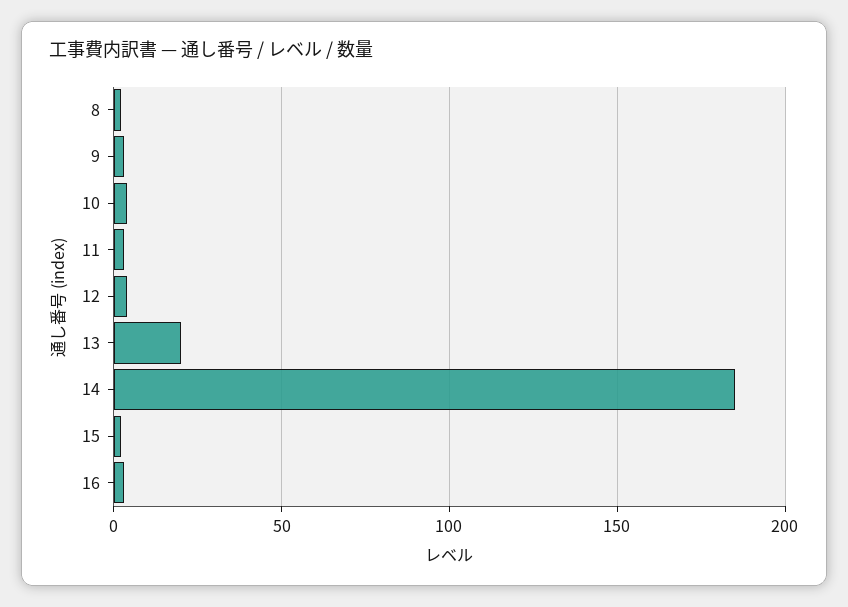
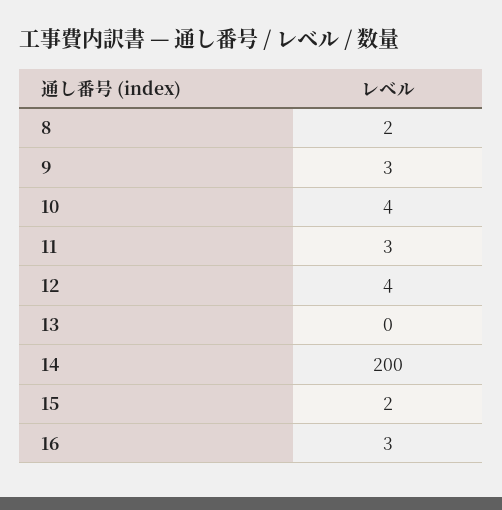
13: 20 -> 0
14: 185 -> 200

